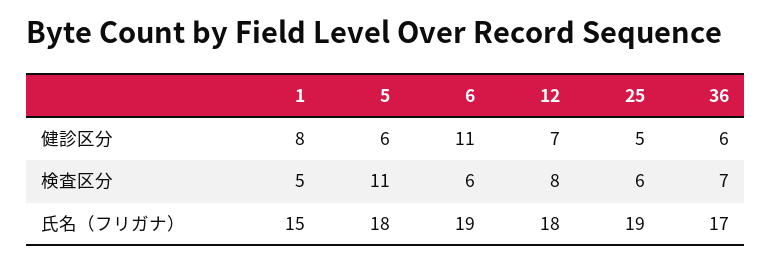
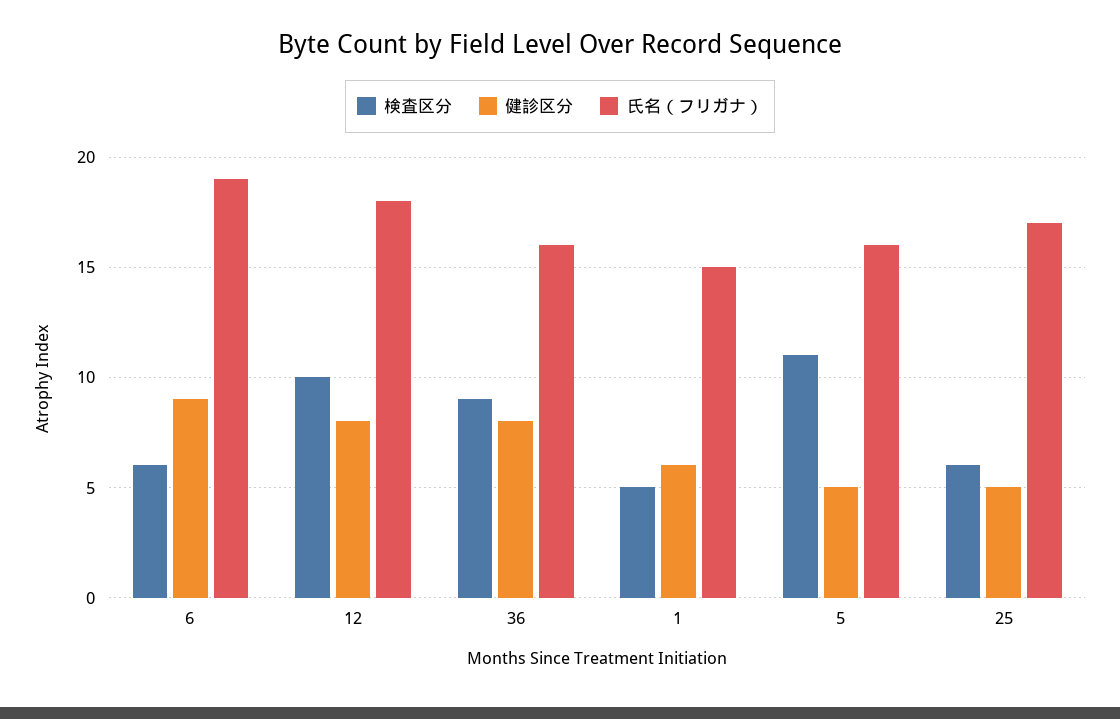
健診区分, 1: 8 -> 6
健診区分, 5: 6 -> 5
健診区分, 6: 11 -> 9
健診区分, 12: 7 -> 8
健診区分, 36: 6 -> 8
検査区分, 12: 8 -> 10
検査区分, 36: 7 -> 9
氏名（フリガナ）, 5: 18 -> 16
氏名（フリガナ）, 25: 19 -> 17
氏名（フリガナ）, 36: 17 -> 16

